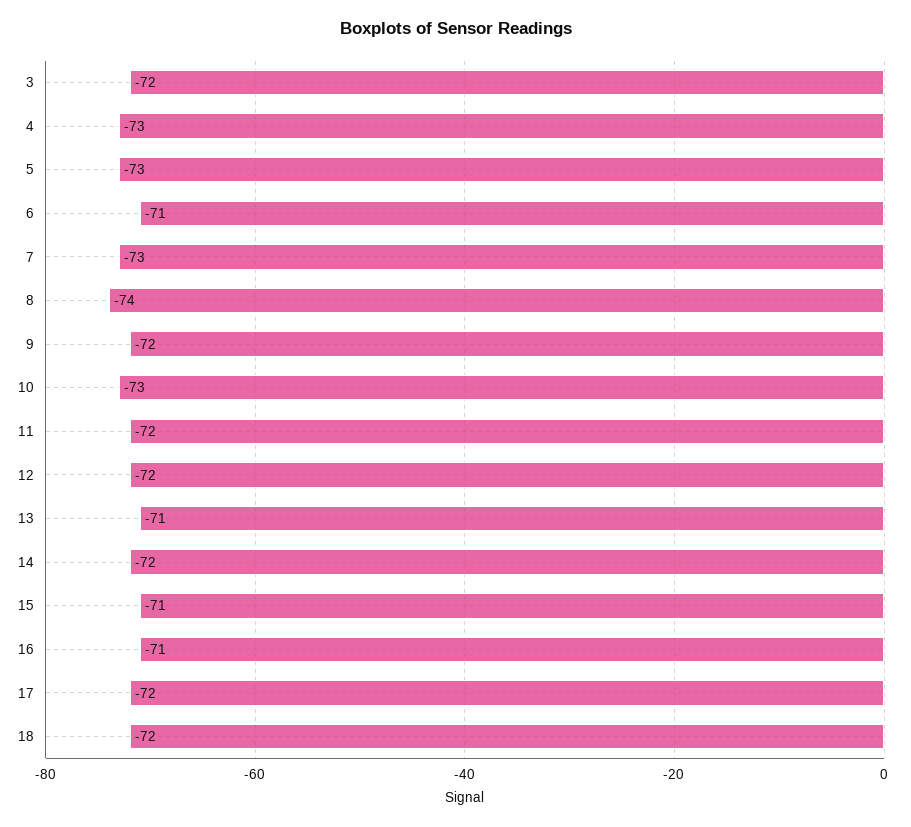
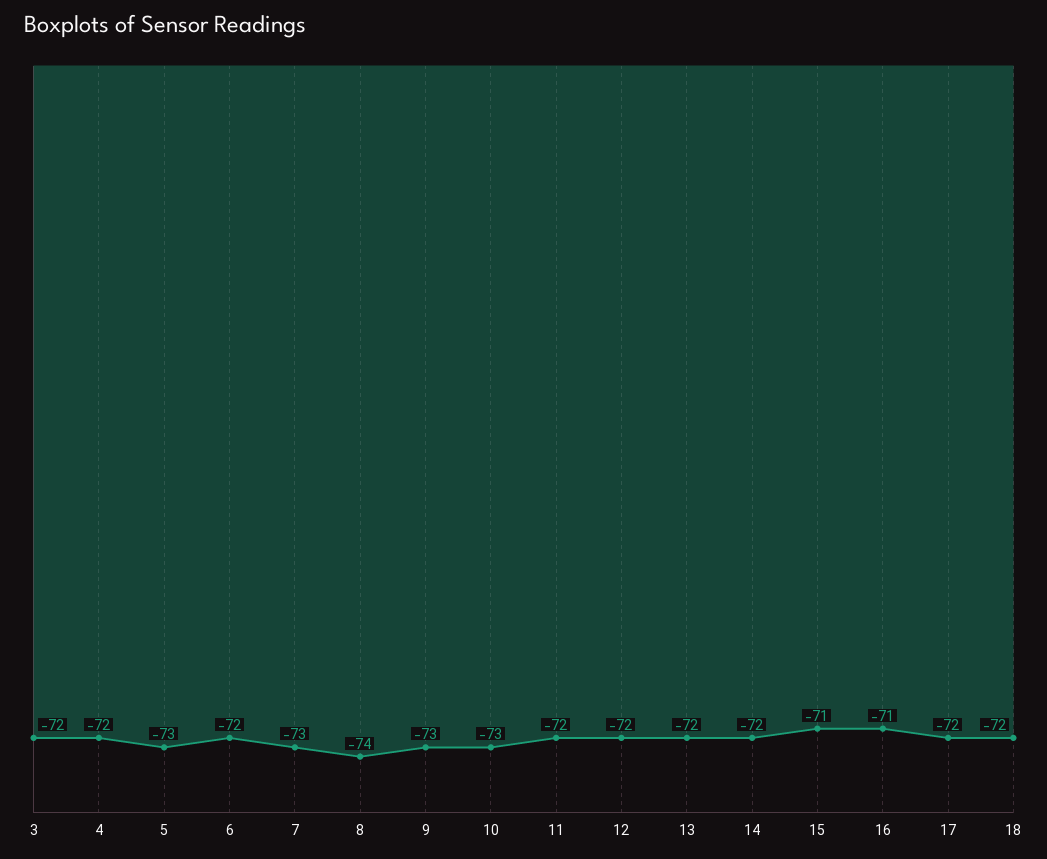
4: -73 -> -72
6: -71 -> -72
9: -72 -> -73
13: -71 -> -72

